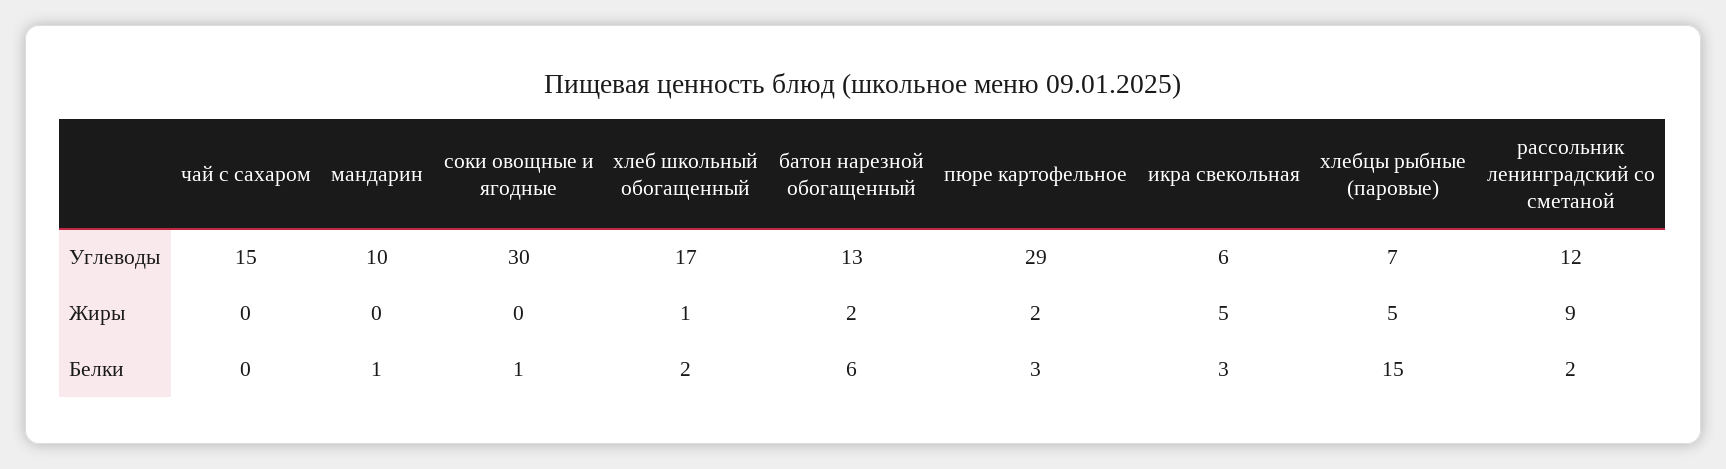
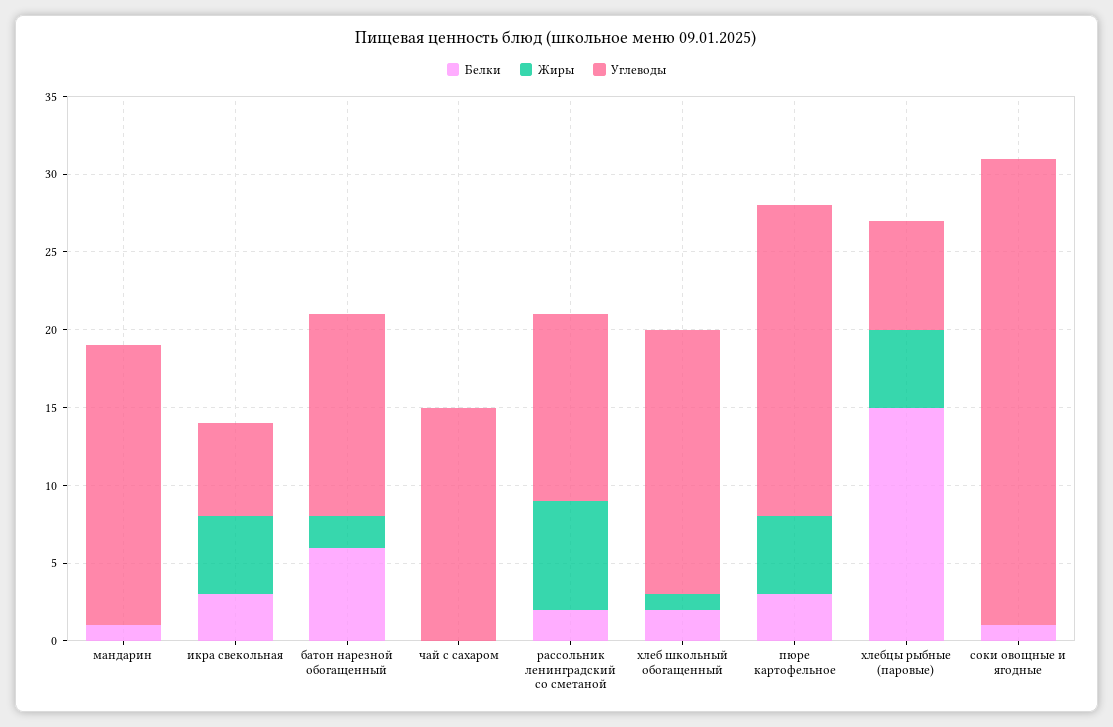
Углеводы, мандарин: 10 -> 18
Углеводы, пюре картофельное: 29 -> 20
Жиры, пюре картофельное: 2 -> 5
Жиры, рассольник ленинградский со сметаной: 9 -> 7

